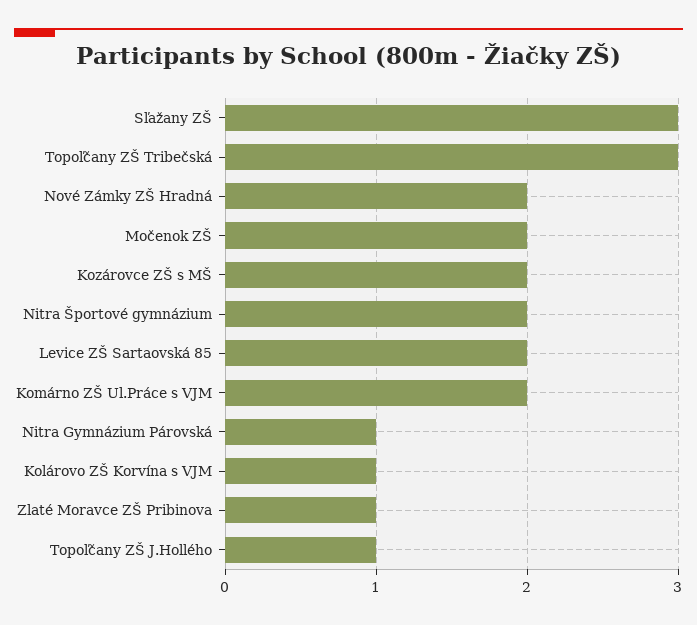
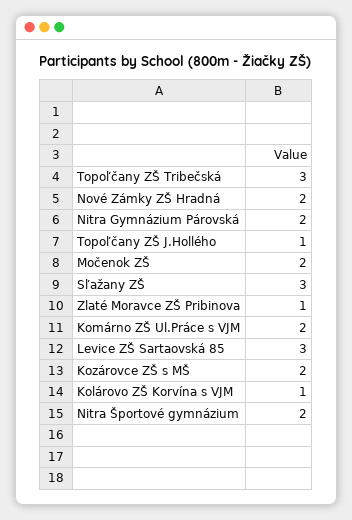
Levice ZŠ Sartaovská 85: 2 -> 3
Nitra Gymnázium Párovská: 1 -> 2

